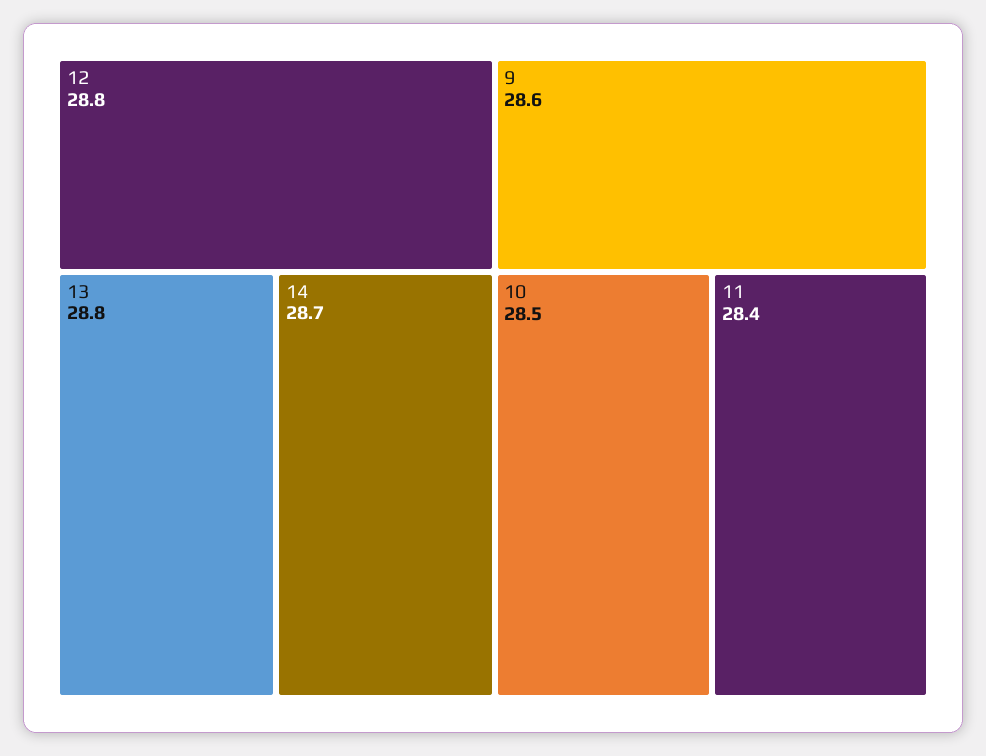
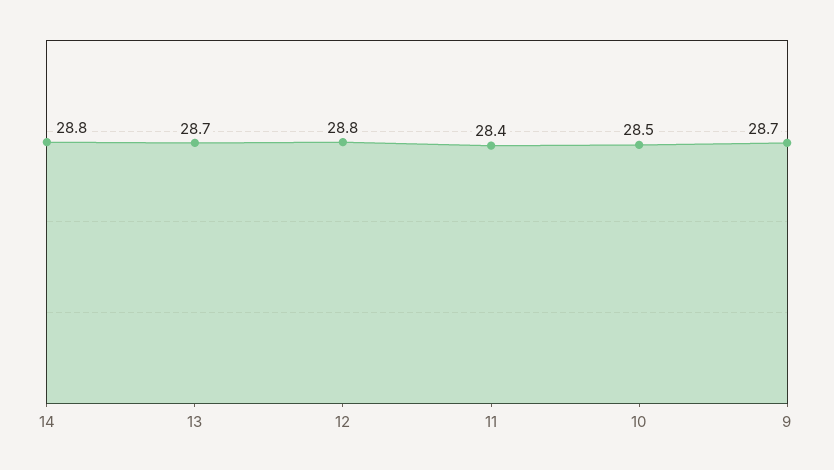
13: 28.8 -> 28.7
14: 28.7 -> 28.8
9: 28.6 -> 28.7

